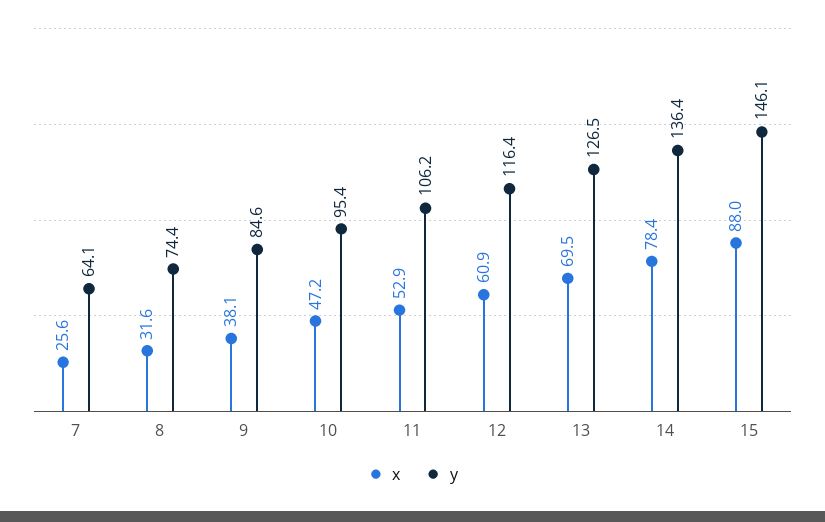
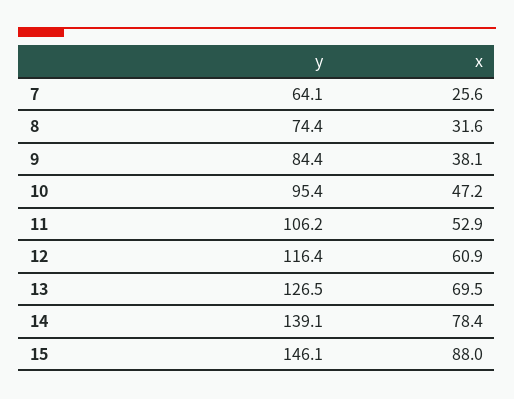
y, 9: 84.6 -> 84.4
y, 14: 136.4 -> 139.1

